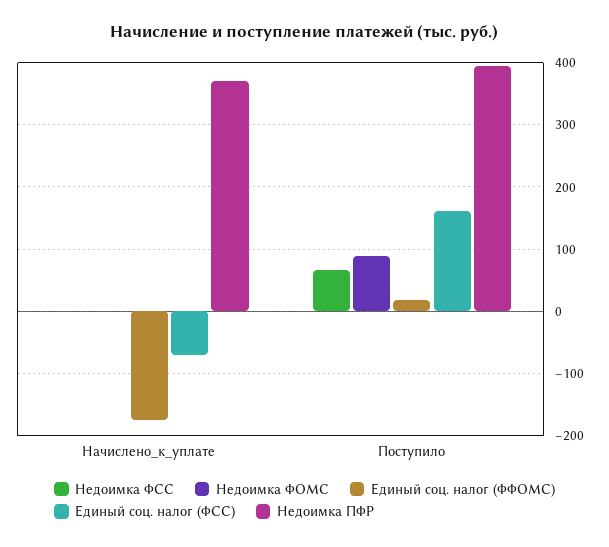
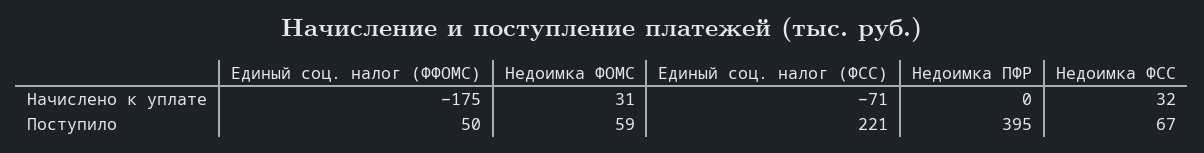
Недоимка ФСС, Начислено_к_уплате: 0 -> 32
Недоимка ФОМС, Начислено_к_уплате: 0 -> 31
Недоимка ПФР, Начислено_к_уплате: 370 -> 0
Недоимка ФОМС, Поступило: 90 -> 59
Единый соц. налог (ФФОМС), Поступило: 20 -> 50
Единый соц. налог (ФСС), Поступило: 160 -> 221

